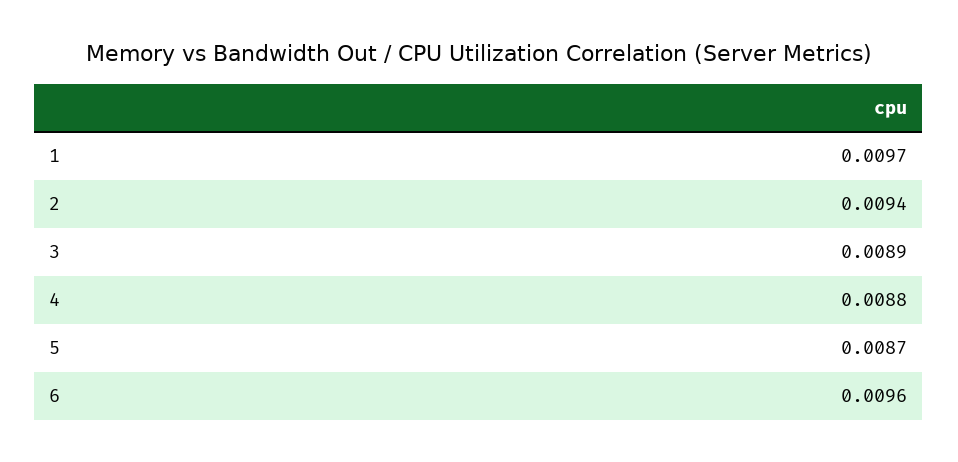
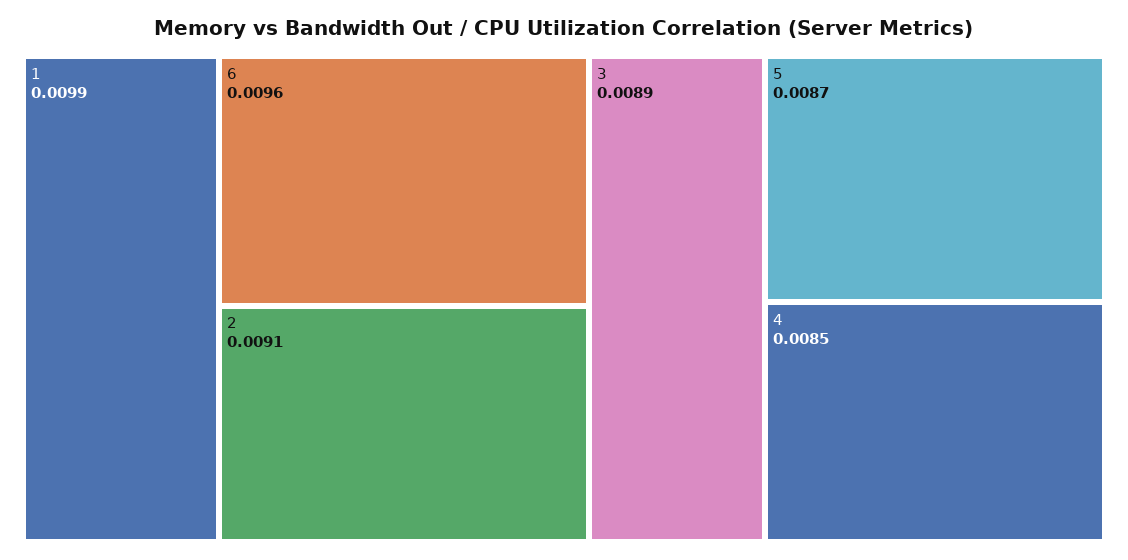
1: 0.0097 -> 0.0099
2: 0.0094 -> 0.0091
4: 0.0088 -> 0.0085

